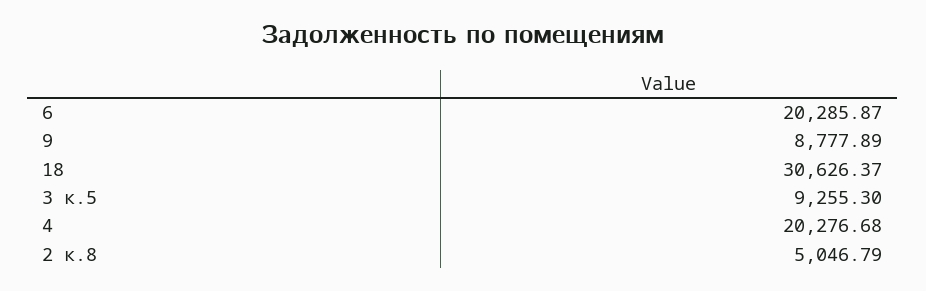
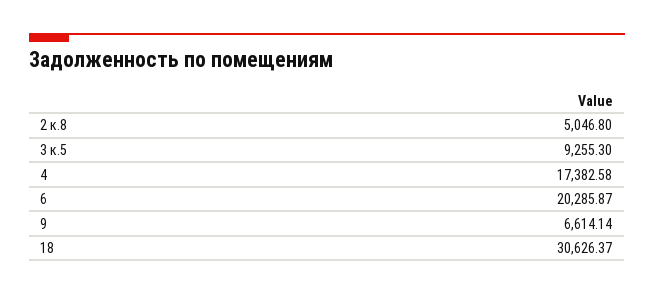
9: 8777.89 -> 6614.14
4: 20276.68 -> 17382.58
2 к.8: 5046.79 -> 5046.8

